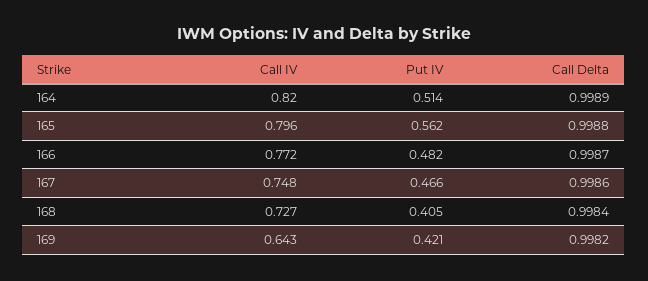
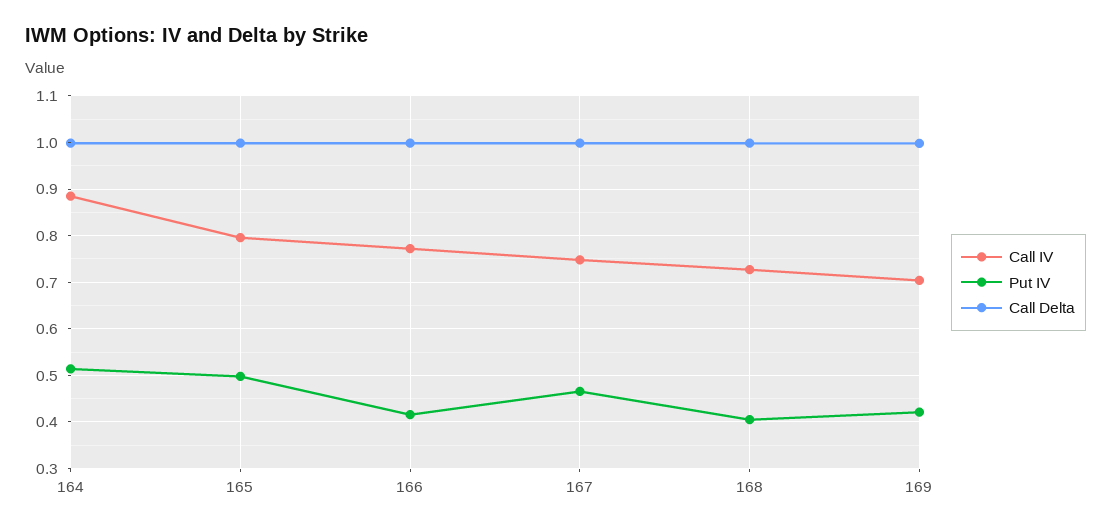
Call IV, 164: 0.82 -> 0.88
Put IV, 165: 0.562 -> 0.5
Put IV, 166: 0.482 -> 0.42
Call IV, 169: 0.643 -> 0.7

